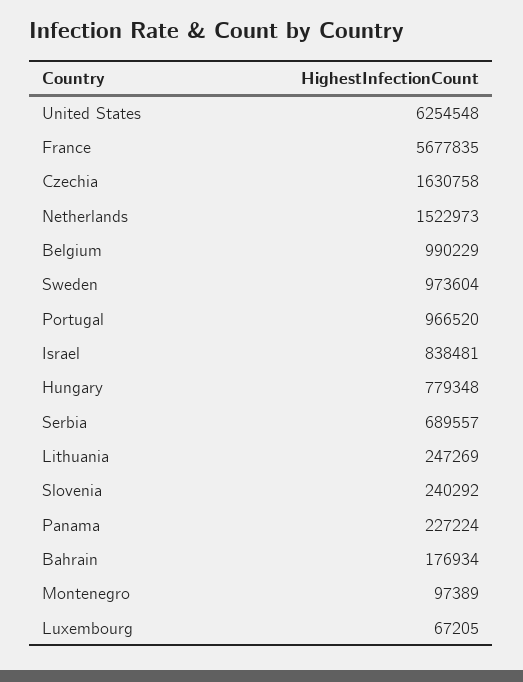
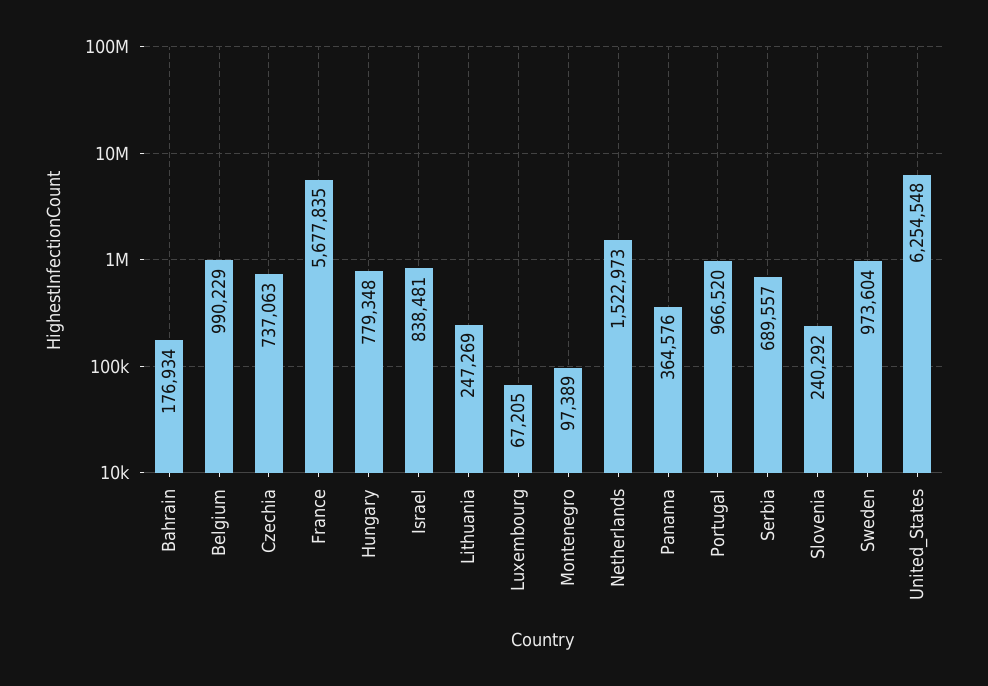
Czechia: 1630758 -> 737063
Panama: 227224 -> 364576

